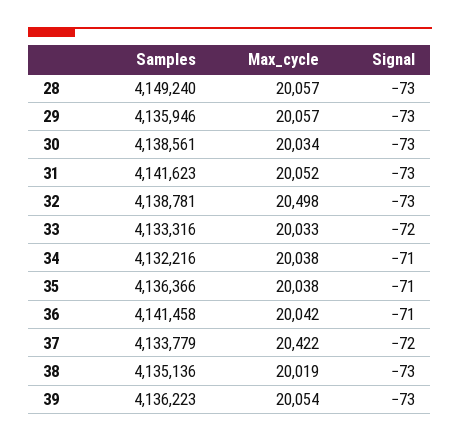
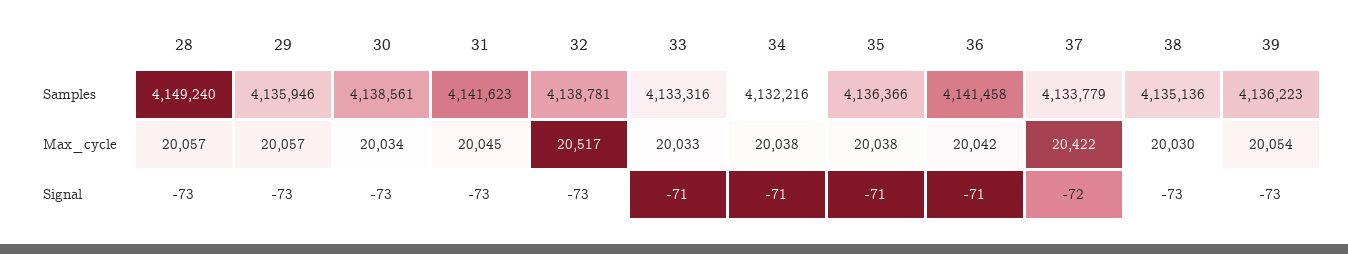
Max_cycle, 31: 20052 -> 20045
Max_cycle, 32: 20498 -> 20517
Signal, 33: -72 -> -71
Max_cycle, 38: 20019 -> 20030

